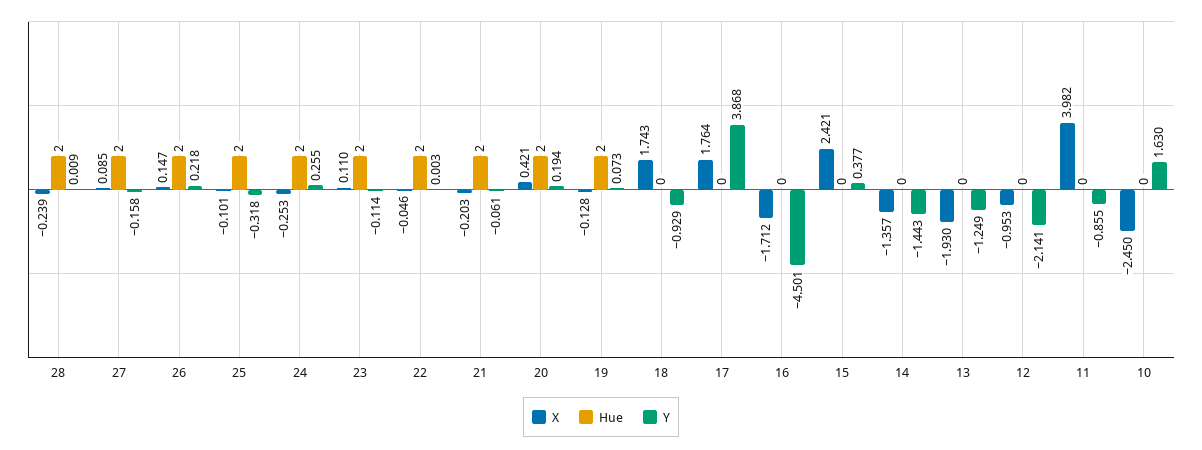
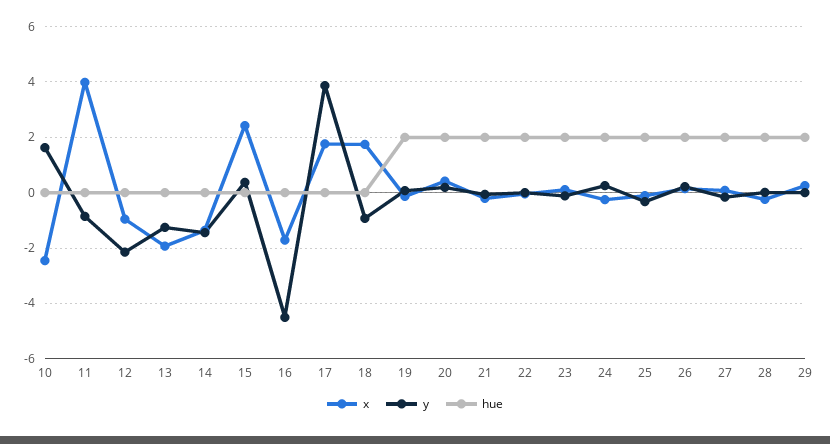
X, 29: none -> 0.25
Y, 29: none -> 0
Hue, 29: none -> 2

